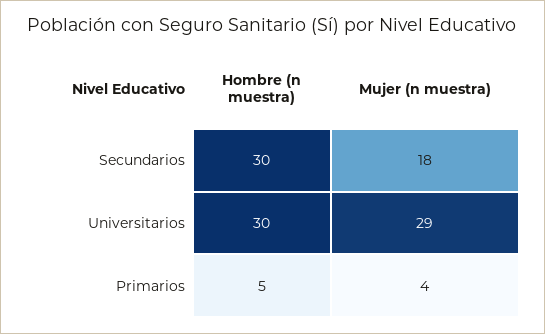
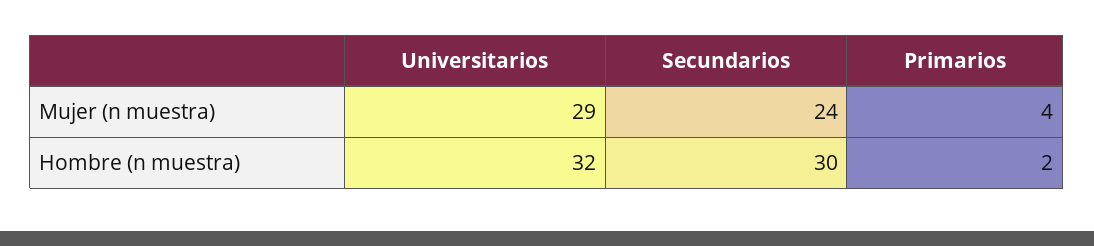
Mujer (n muestra), Secundarios: 18 -> 24
Hombre (n muestra), Universitarios: 30 -> 32
Hombre (n muestra), Primarios: 5 -> 2

